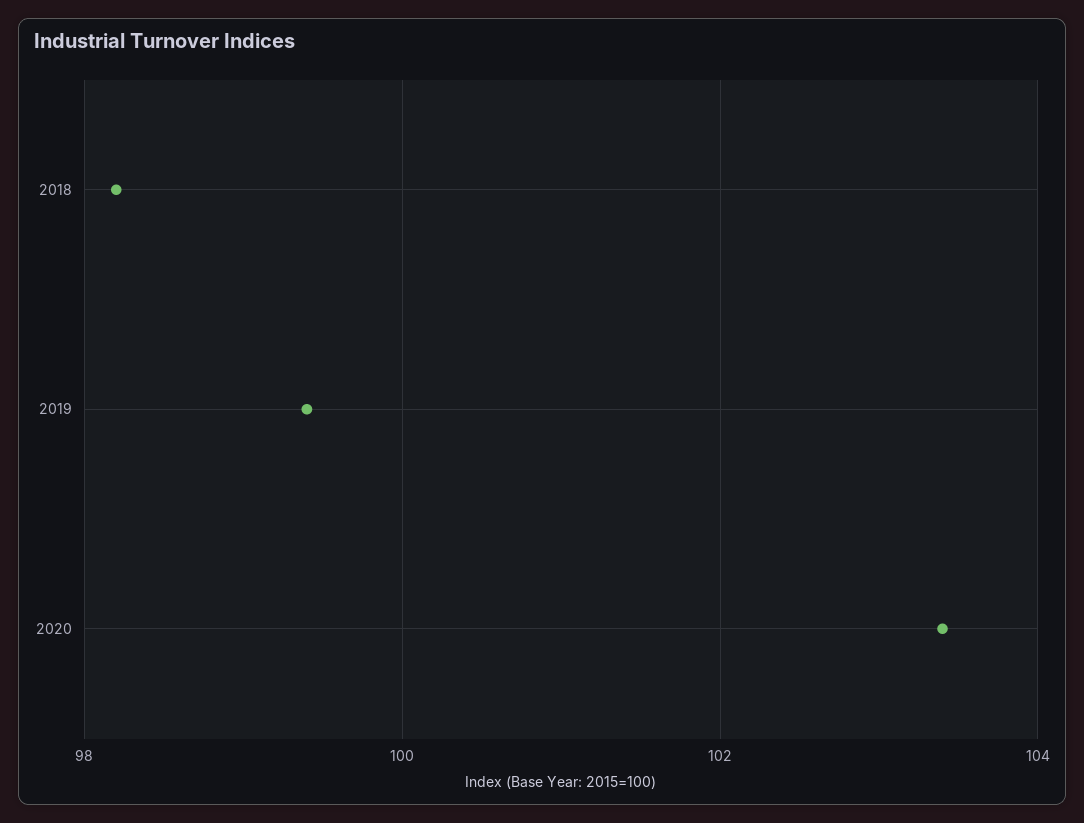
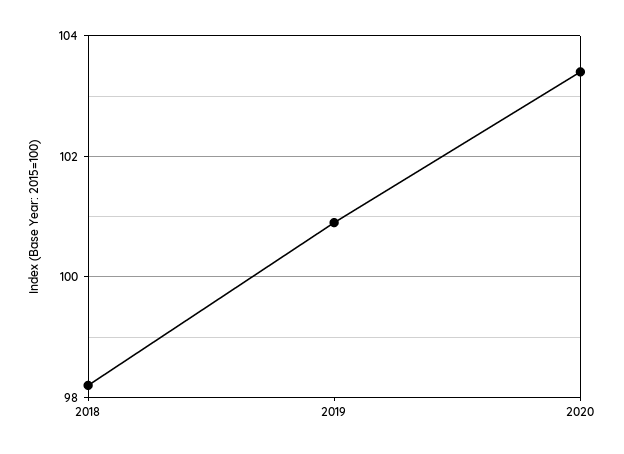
2019: 99.5 -> 101

